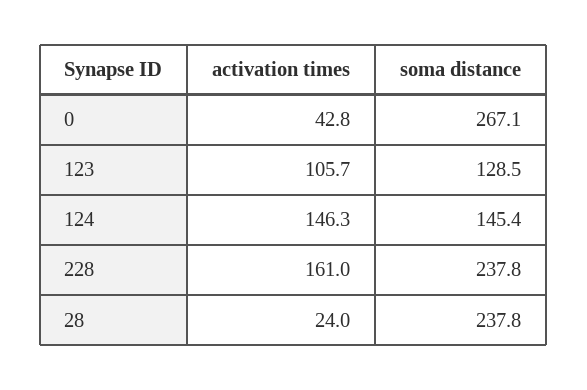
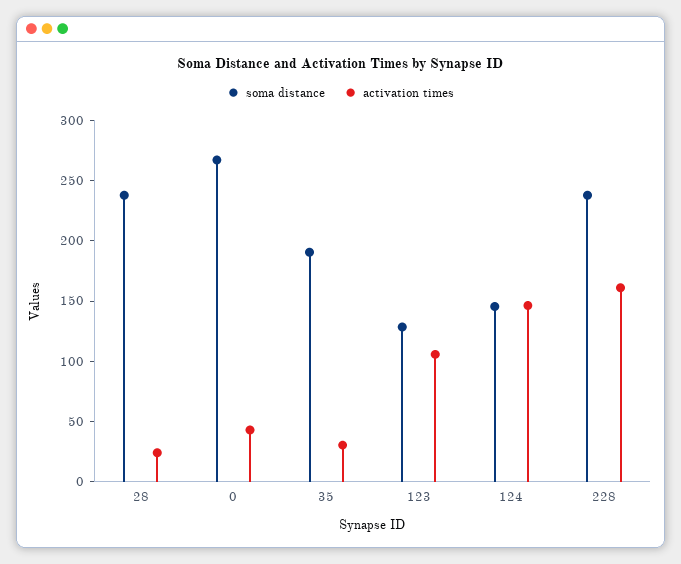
soma distance, 35: none -> 190
activation times, 35: none -> 30

